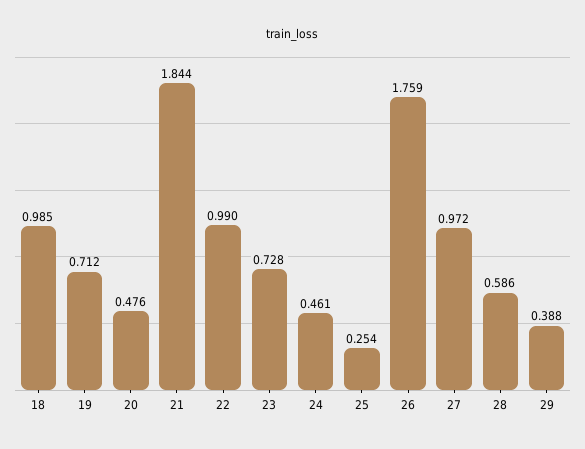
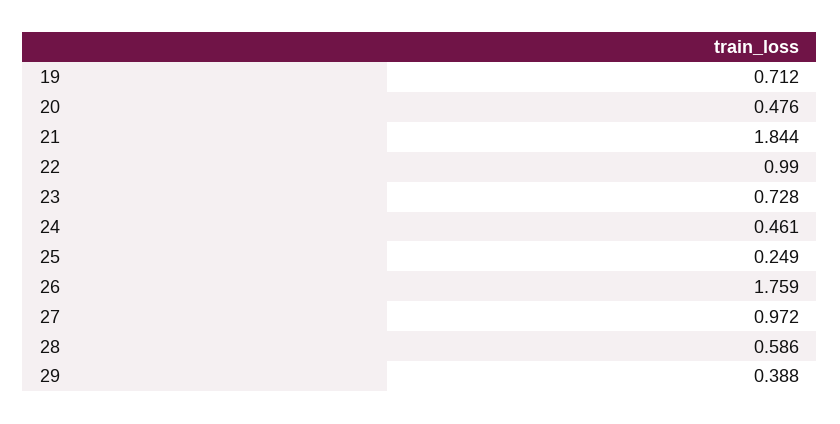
18: 0.985 -> none
25: 0.254 -> 0.249

